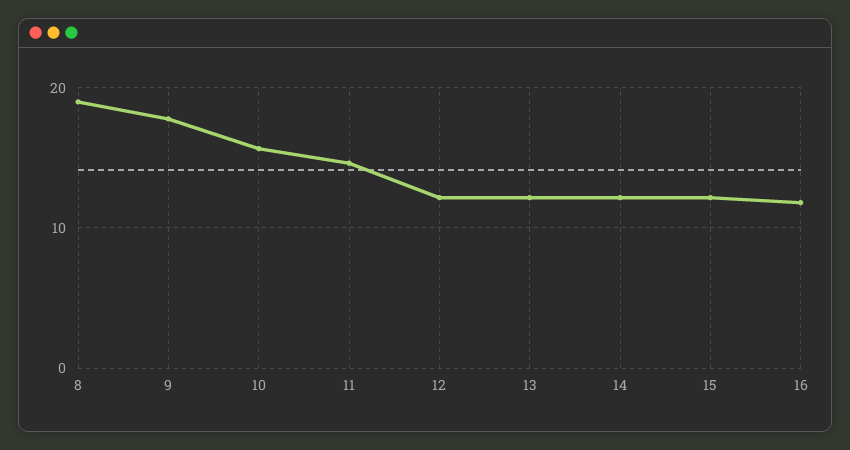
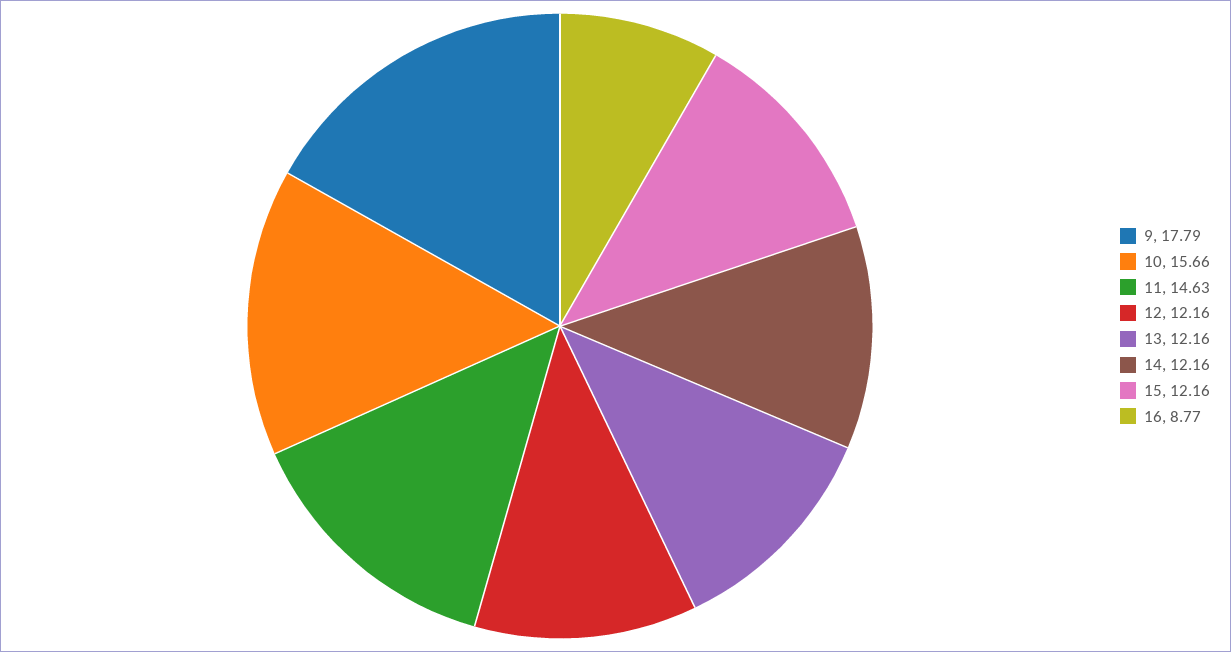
8: 19 -> none
16: 12 -> 8.77

